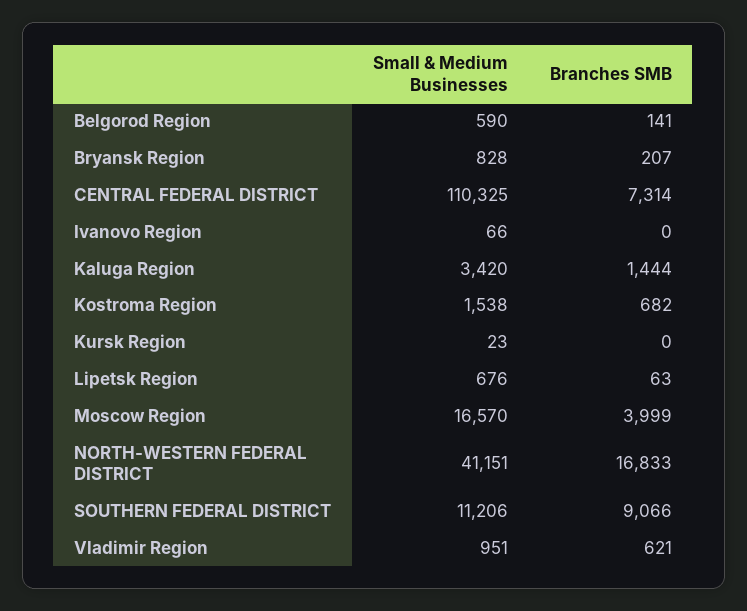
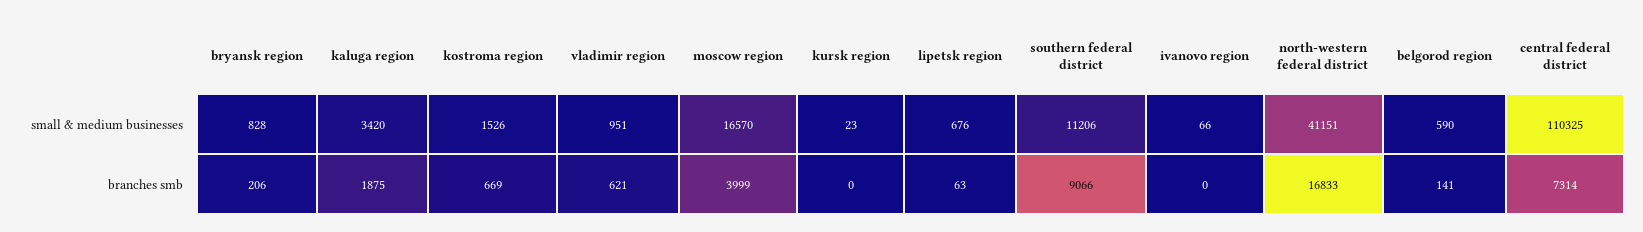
Branches SMB, Bryansk Region: 207 -> 206
Branches SMB, Kaluga Region: 1444 -> 1875
Small & Medium Businesses, Kostroma Region: 1538 -> 1526
Branches SMB, Kostroma Region: 682 -> 669

